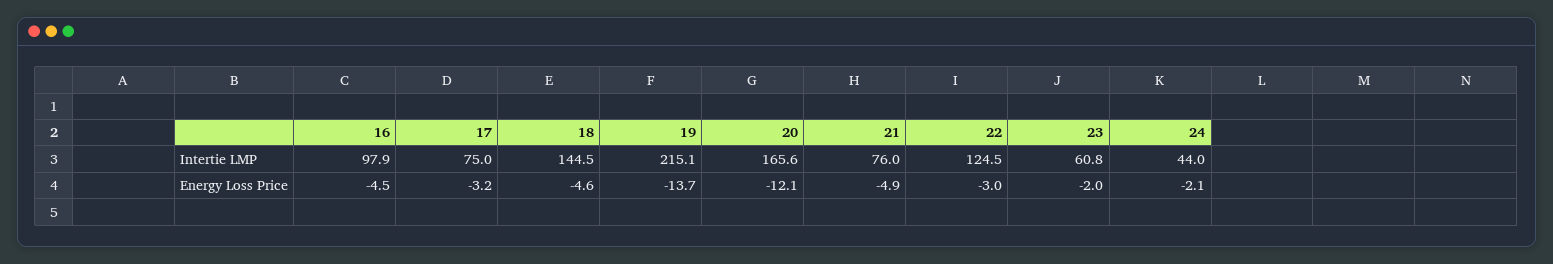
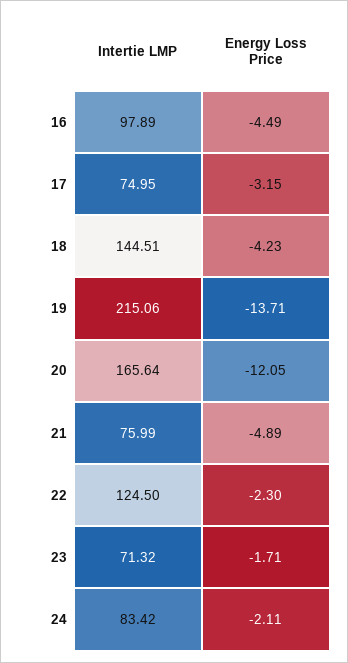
23, Intertie LMP: 60.8 -> 71.32
24, Intertie LMP: 44 -> 83.42
18, Energy Loss Price: -4.6 -> -4.23
22, Energy Loss Price: -3 -> -2.3
23, Energy Loss Price: -2 -> -1.71

